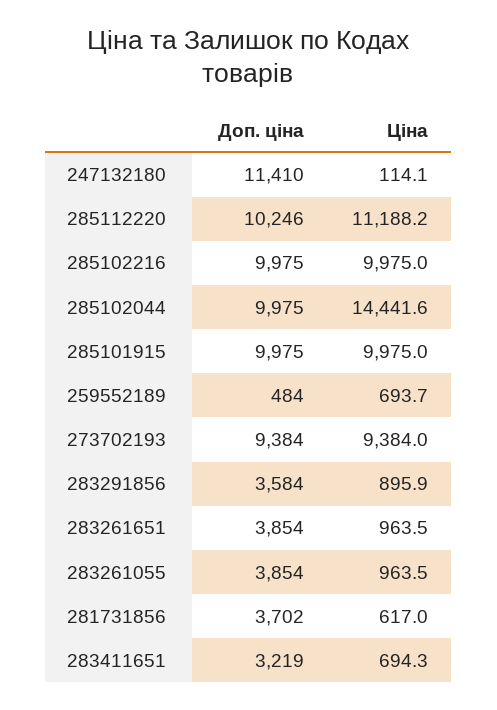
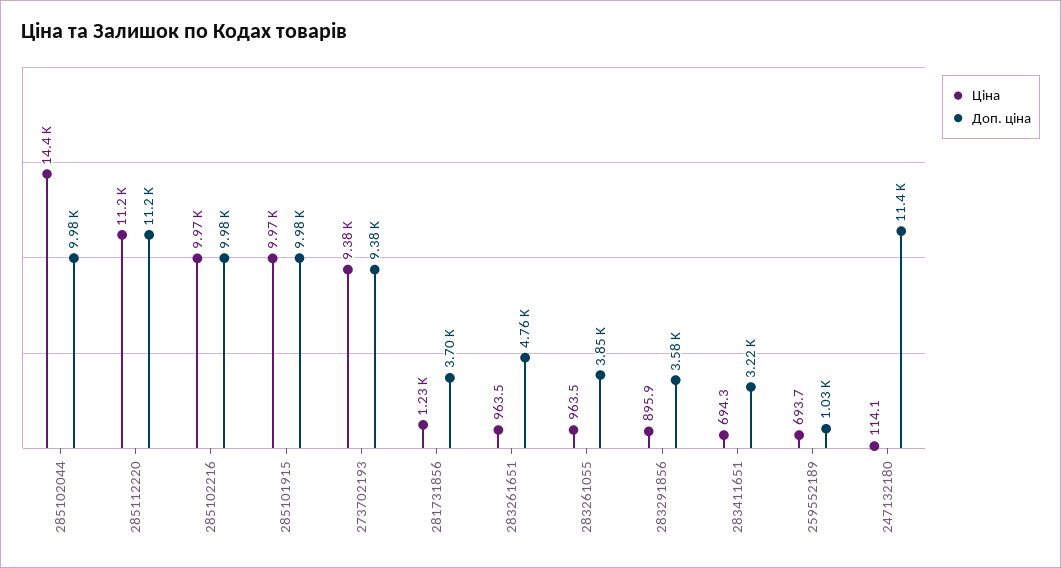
Доп. ціна, 285112220: 10246 -> 11200
Доп. ціна, 259552189: 484 -> 1030
Доп. ціна, 283261651: 3854 -> 4760
Ціна, 281731856: 617 -> 1230

